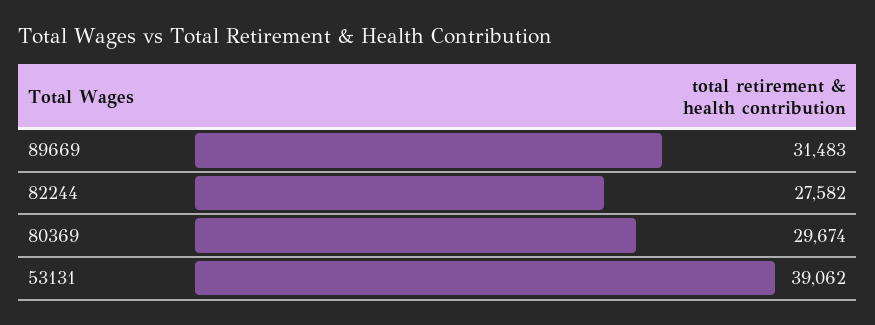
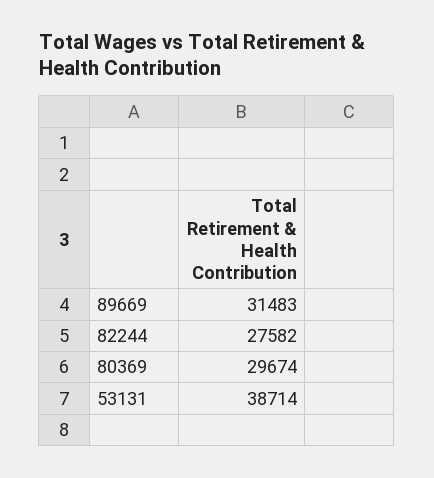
53131: 39062 -> 38714

